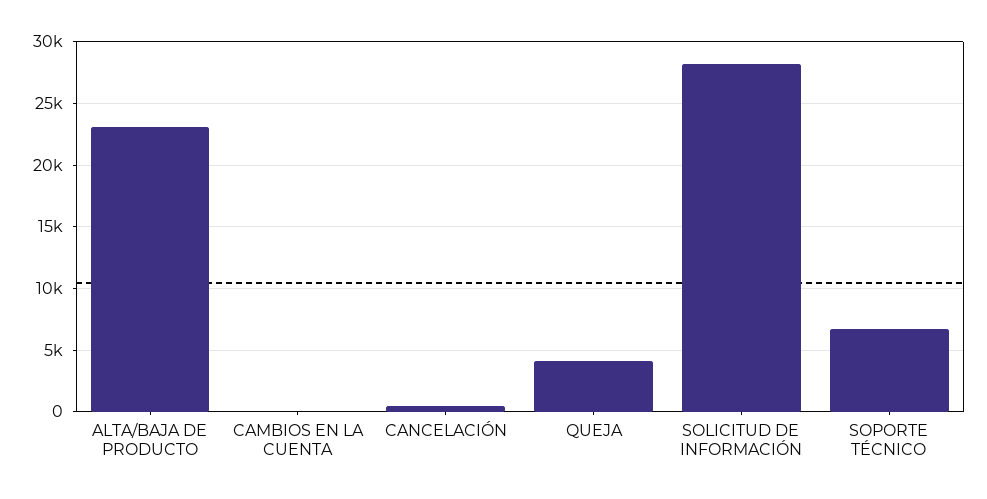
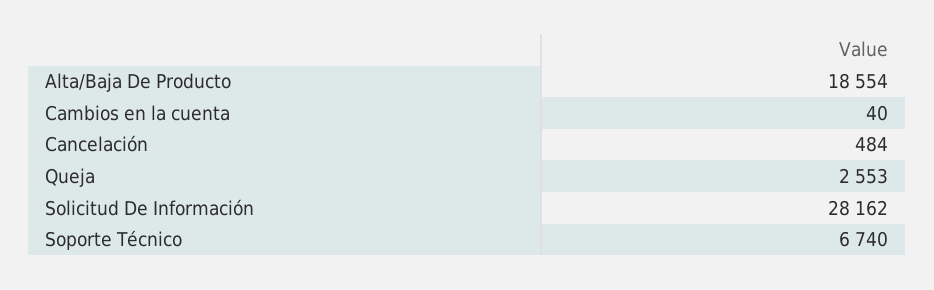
ALTA/BAJA DE PRODUCTO: 23000 -> 18554
QUEJA: 4000 -> 2553

